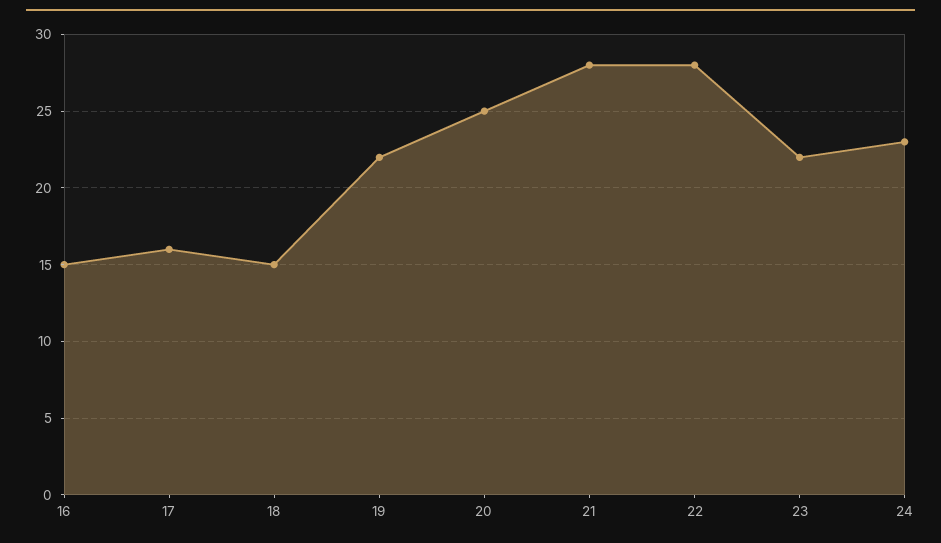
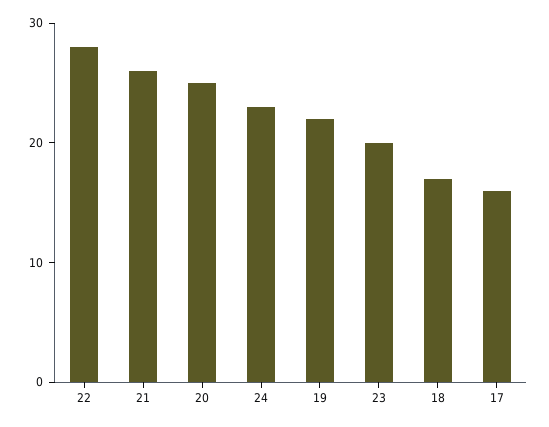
16: 15 -> none
18: 15 -> 17
21: 28 -> 26
23: 22 -> 20

